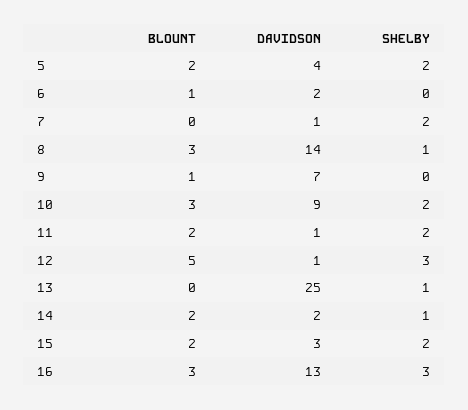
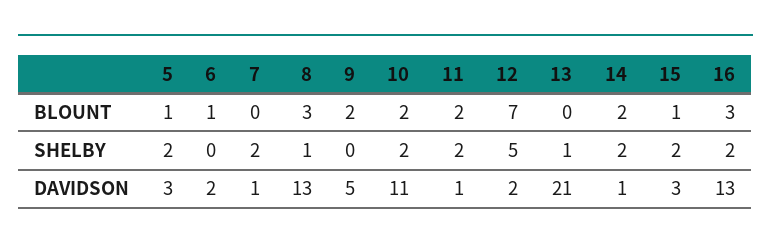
BLOUNT, 5: 2 -> 1
DAVIDSON, 5: 4 -> 3
DAVIDSON, 8: 14 -> 13
BLOUNT, 9: 1 -> 2
DAVIDSON, 9: 7 -> 5
BLOUNT, 10: 3 -> 2
DAVIDSON, 10: 9 -> 11
BLOUNT, 12: 5 -> 7
DAVIDSON, 12: 1 -> 2
SHELBY, 12: 3 -> 5
DAVIDSON, 13: 25 -> 21
DAVIDSON, 14: 2 -> 1
SHELBY, 14: 1 -> 2
BLOUNT, 15: 2 -> 1
SHELBY, 16: 3 -> 2

